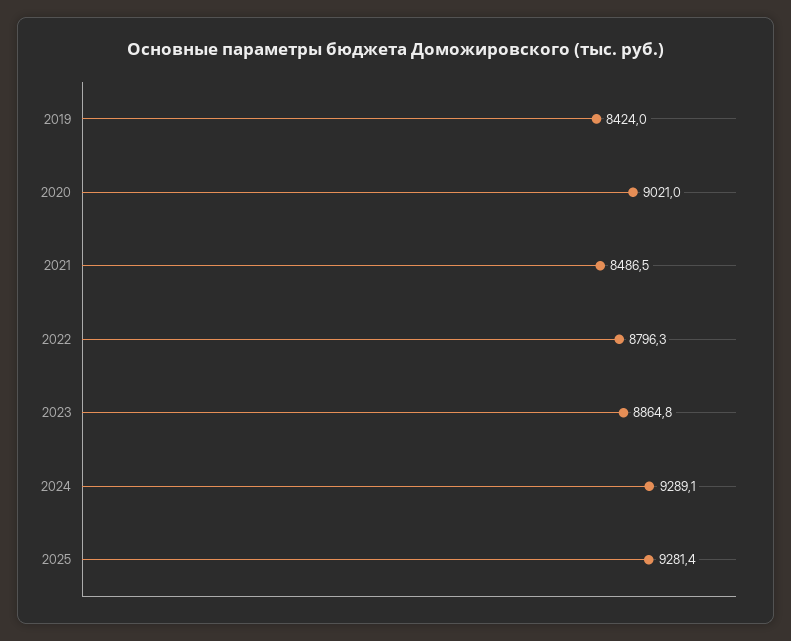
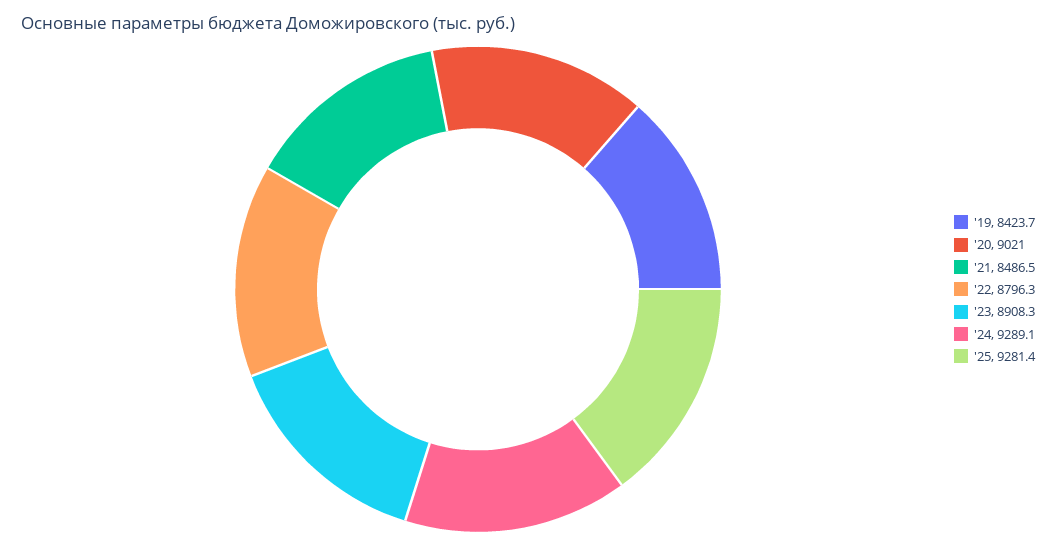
2019: 8424 -> 8423.7
2023: 8864.8 -> 8908.3

